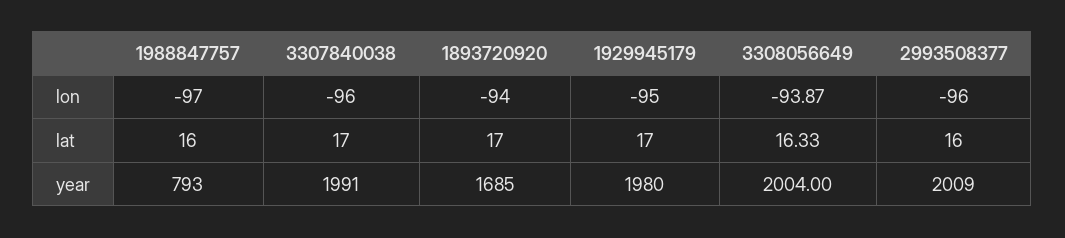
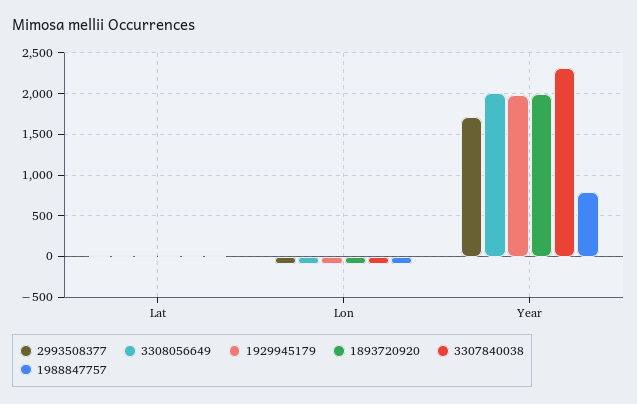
3307840038, year: 1991 -> 2300
1893720920, year: 1685 -> 2000
2993508377, year: 2009 -> 1700

